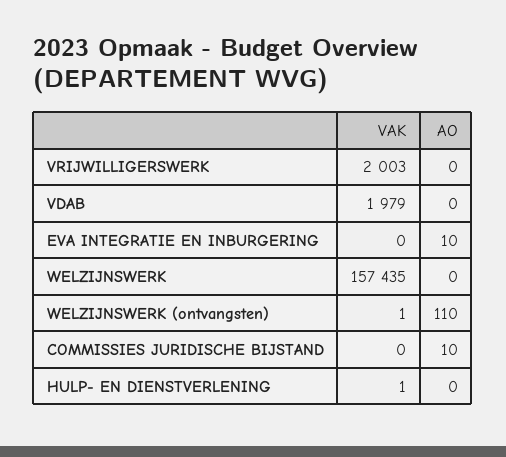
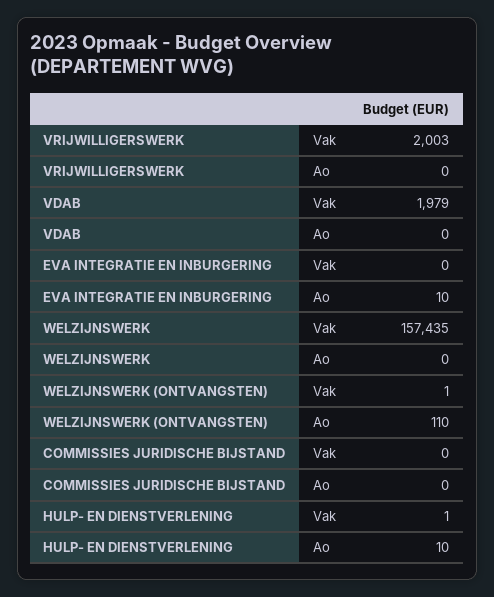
AO, COMMISSIES JURIDISCHE BIJSTAND: 10 -> 0
AO, HULP- EN DIENSTVERLENING: 0 -> 10

